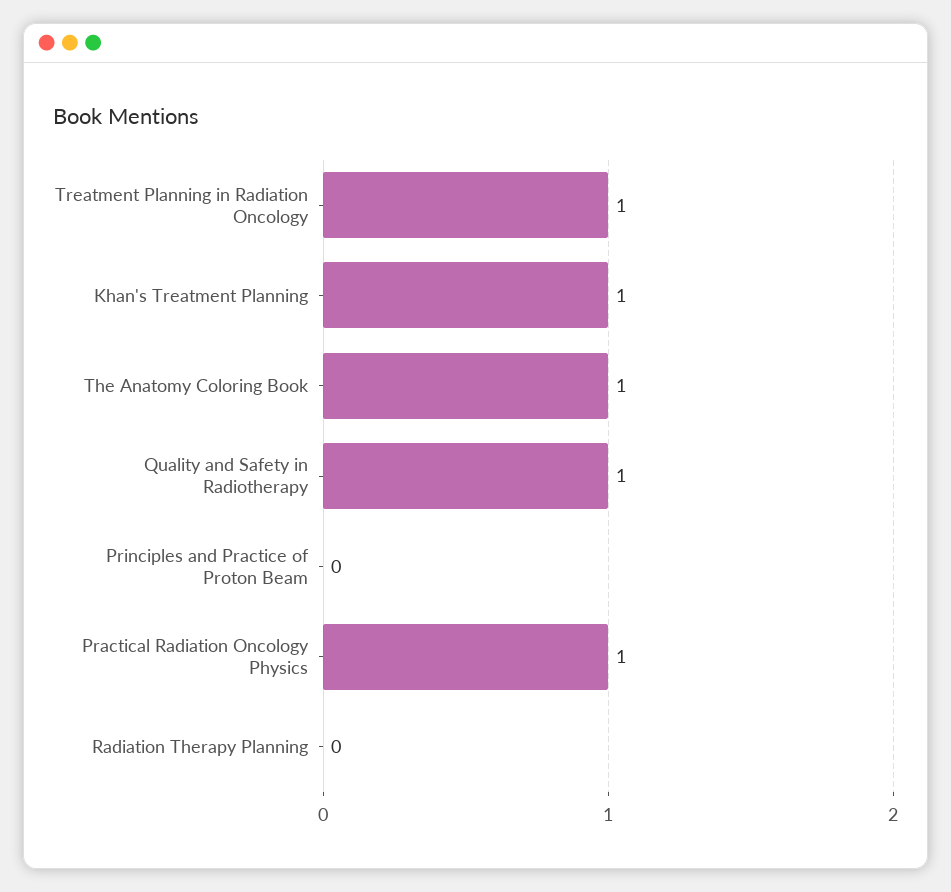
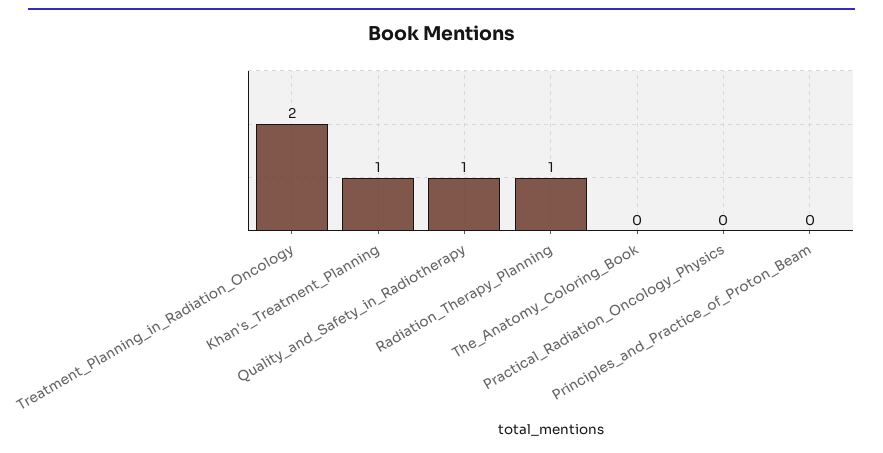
Treatment Planning in Radiation Oncology: 1 -> 2
The Anatomy Coloring Book: 1 -> 0
Practical Radiation Oncology Physics: 1 -> 0
Radiation Therapy Planning: 0 -> 1

